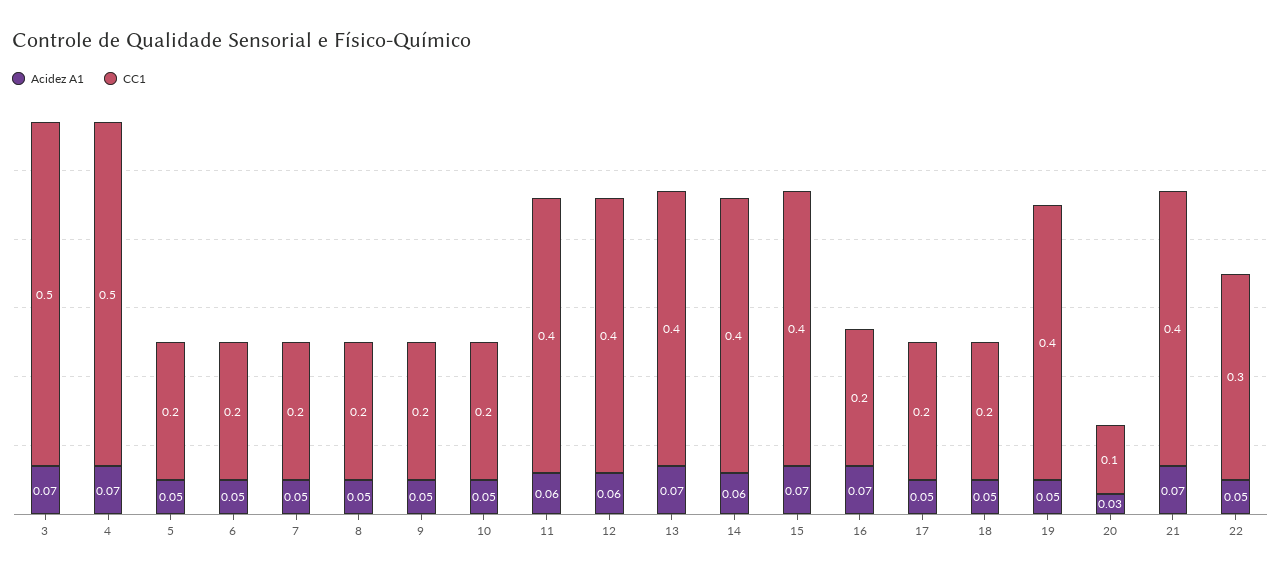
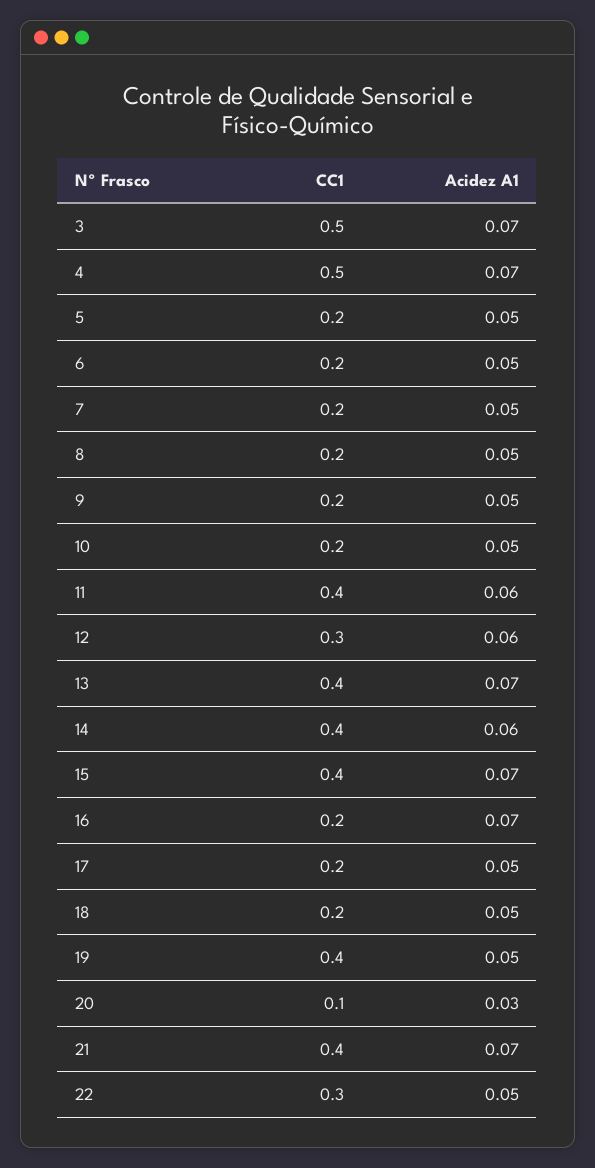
CC1, 12: 0.4 -> 0.3

